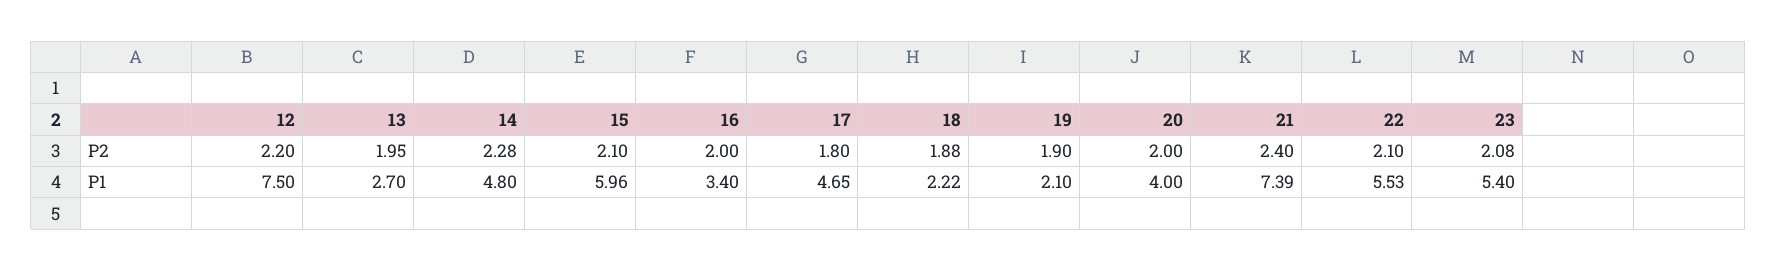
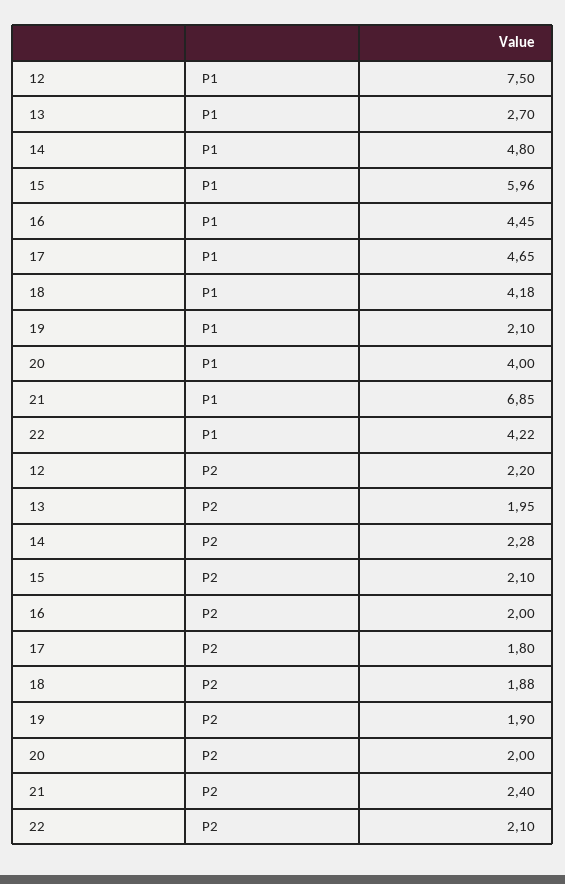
23, P2: 2.08 -> none
16, P1: 3.4 -> 4.45
18, P1: 2.22 -> 4.18
21, P1: 7.39 -> 6.85
22, P1: 5.53 -> 4.22
23, P1: 5.4 -> none

